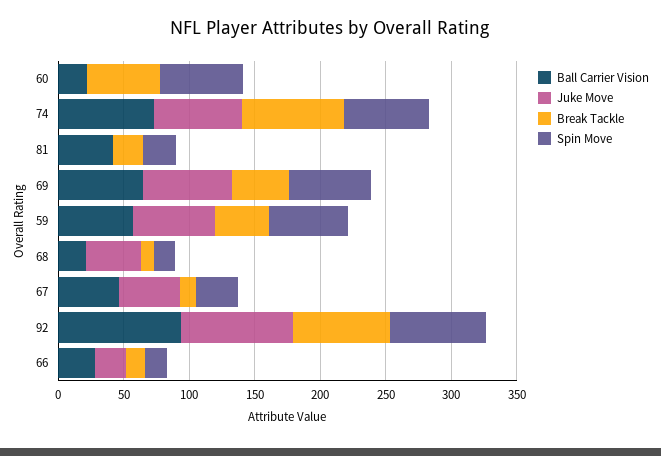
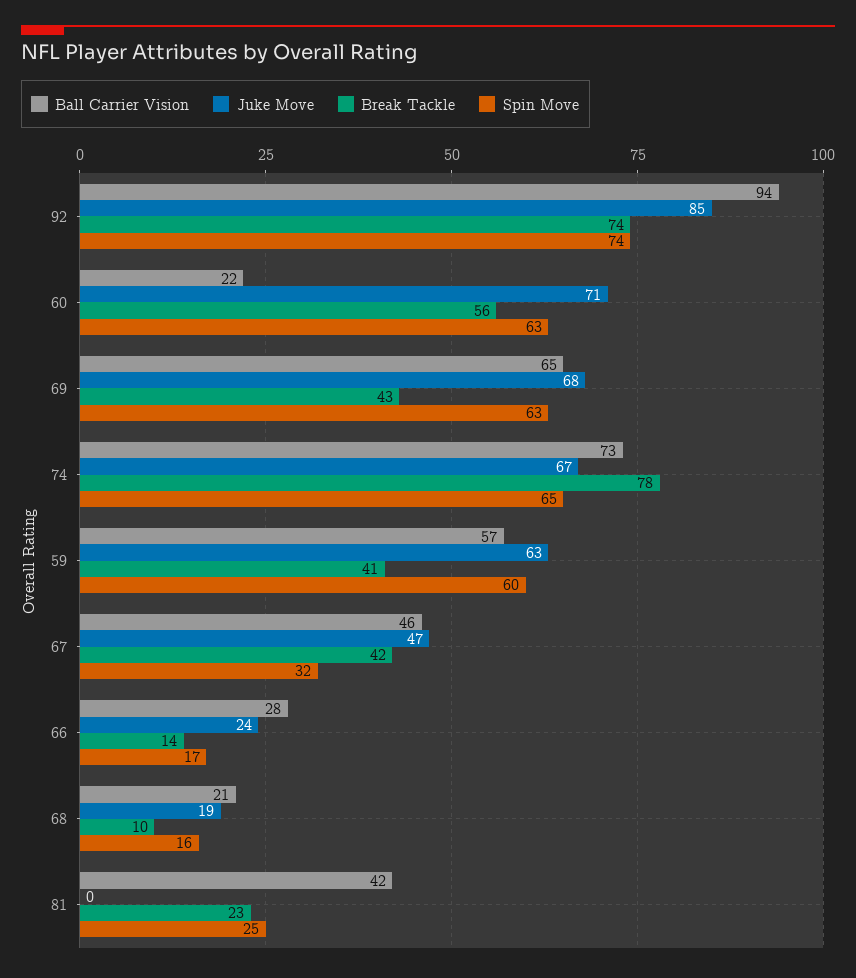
Juke Move, 60: 0 -> 71
Juke Move, 68: 40 -> 19
Break Tackle, 67: 10 -> 42

